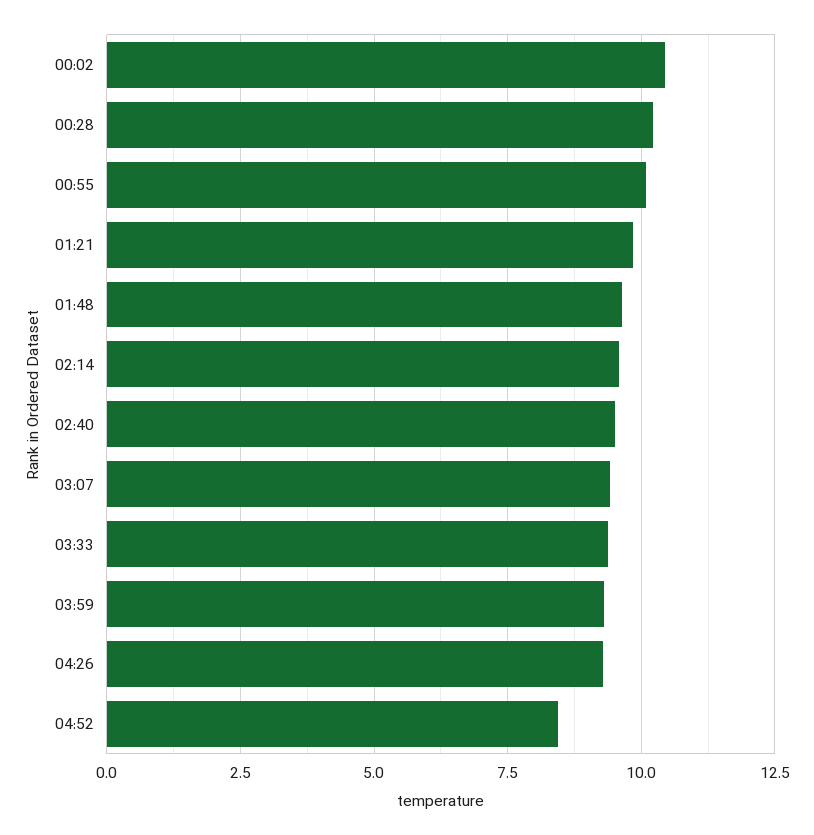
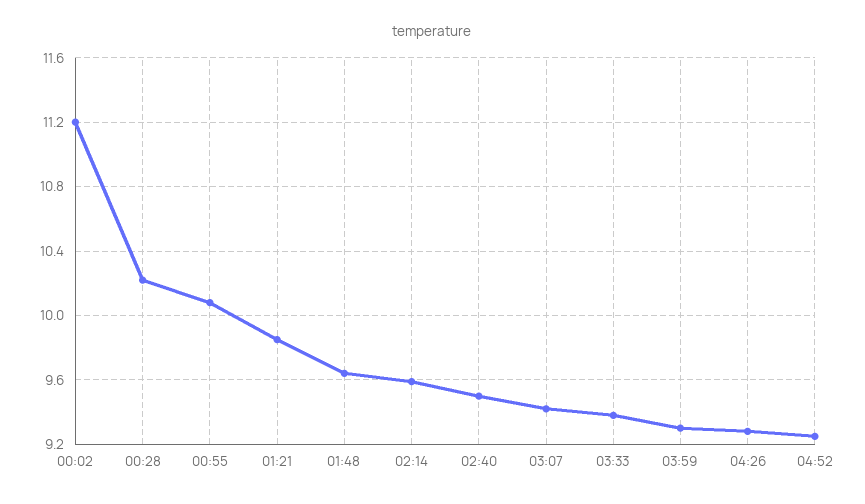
00:02: 10.5 -> 11.2
04:52: 8.5 -> 9.25

